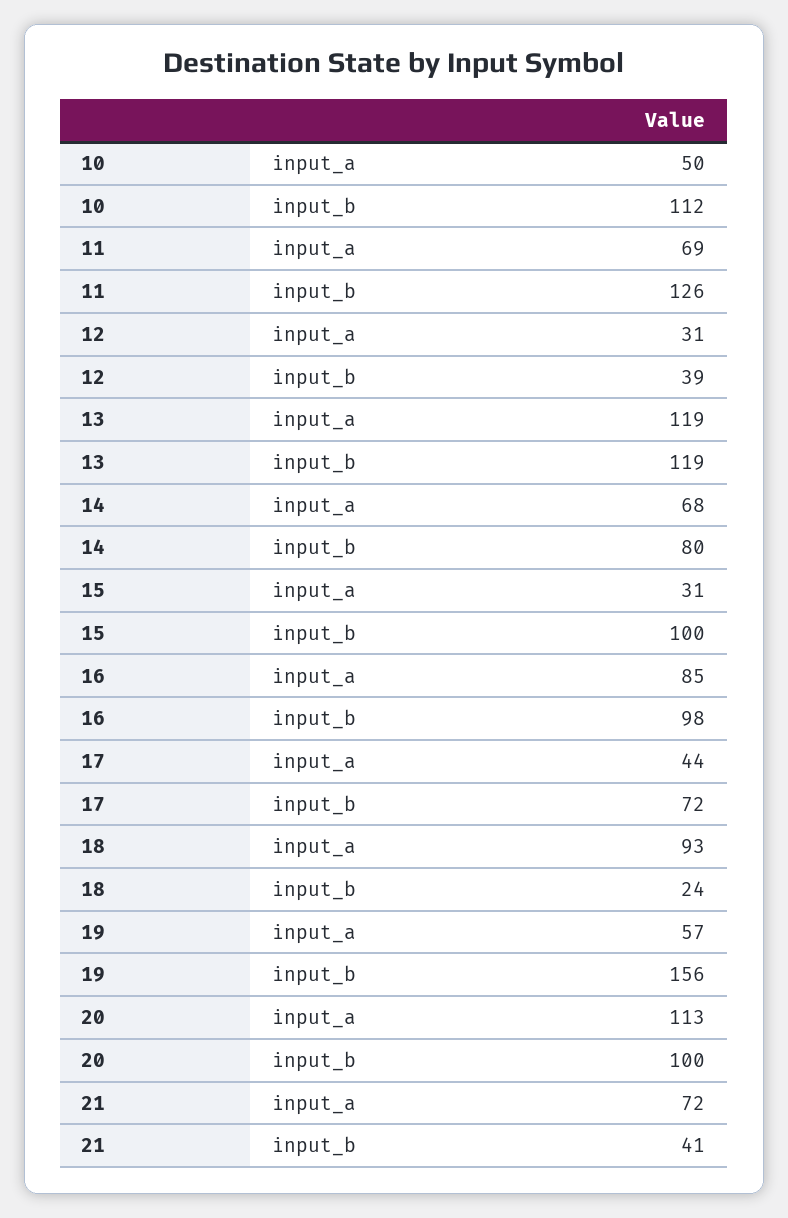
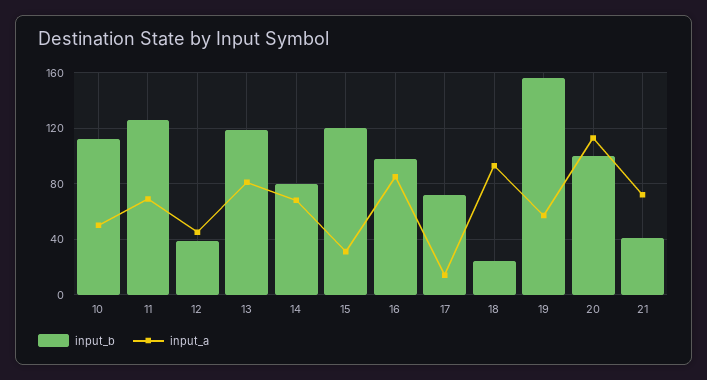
input_a, 12: 31 -> 45
input_a, 13: 119 -> 80
input_b, 15: 100 -> 120
input_a, 17: 44 -> 15

